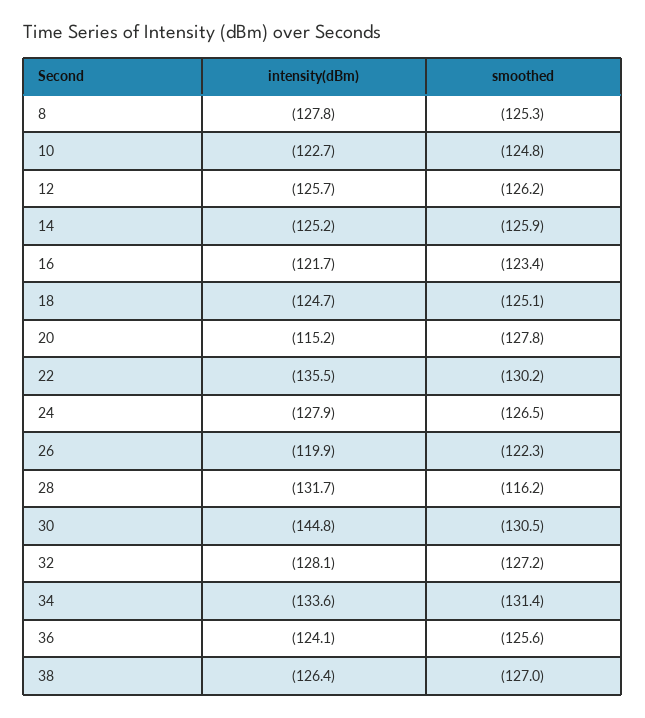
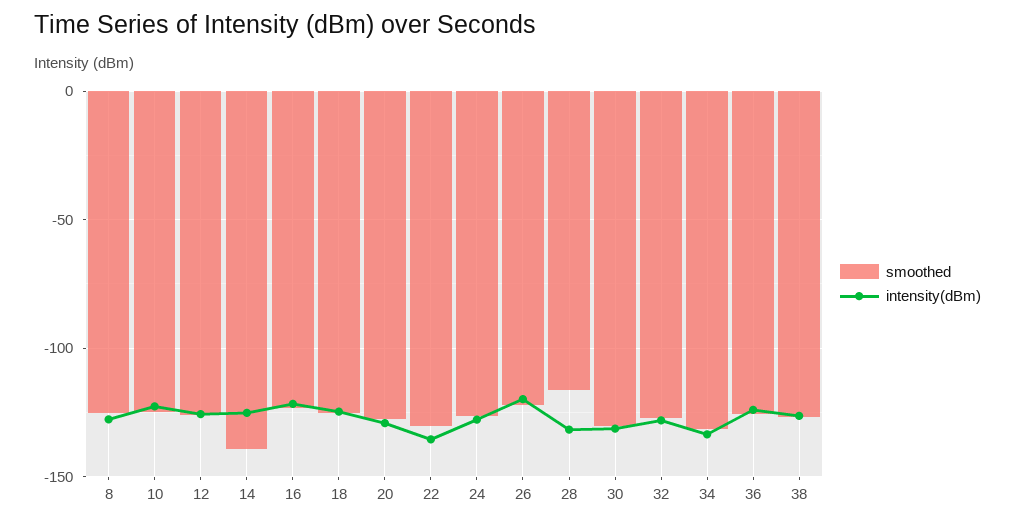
smoothed, 14: -125.9 -> -140
intensity(dBm), 20: -115.2 -> -130
intensity(dBm), 30: -144.8 -> -130

